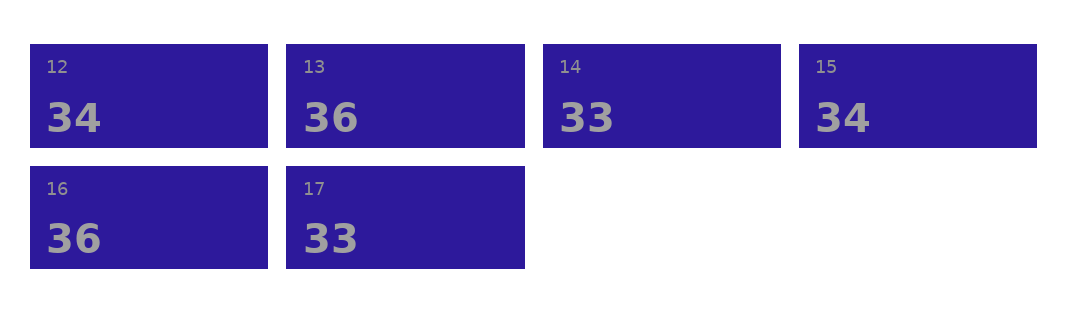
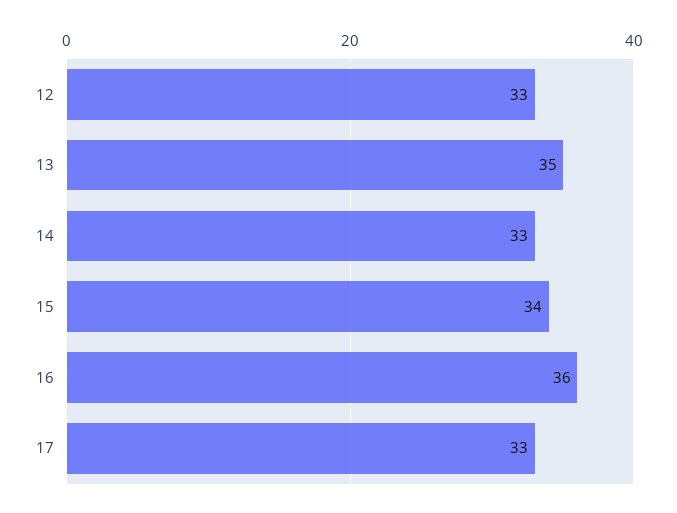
12: 34 -> 33
13: 36 -> 35

